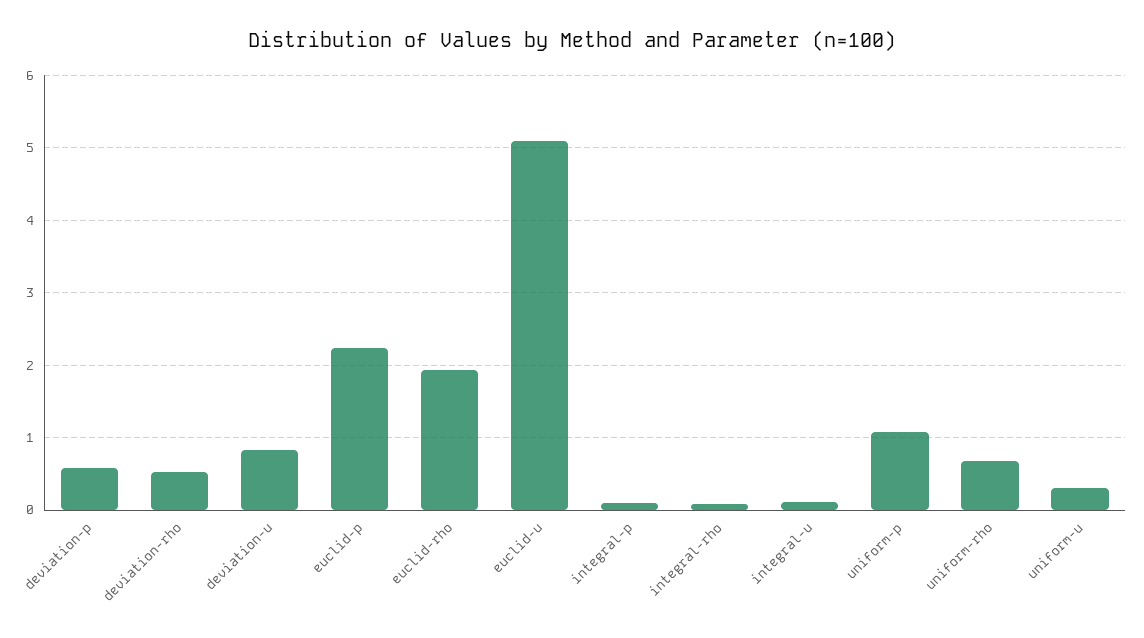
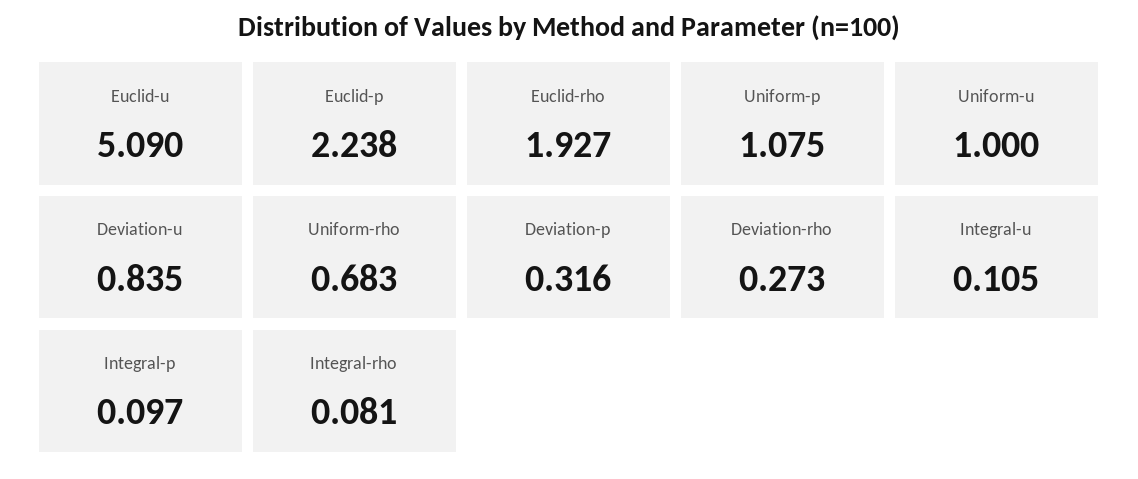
deviation-p: 0.6 -> 0.316
deviation-rho: 0.5 -> 0.273
uniform-u: 0.3 -> 1

